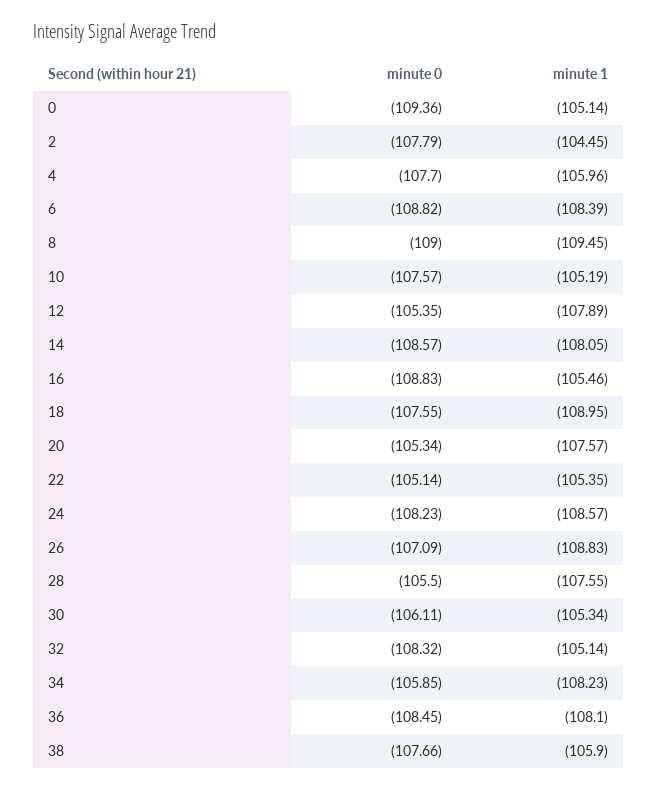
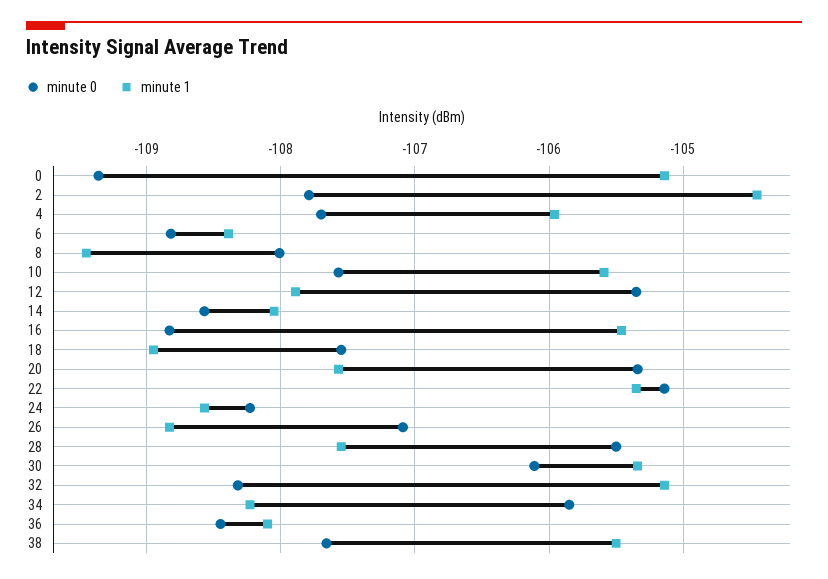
minute 0, 8: -109 -> -108
minute 1, 10: -105.19 -> -105.6
minute 1, 38: -105.9 -> -105.5

